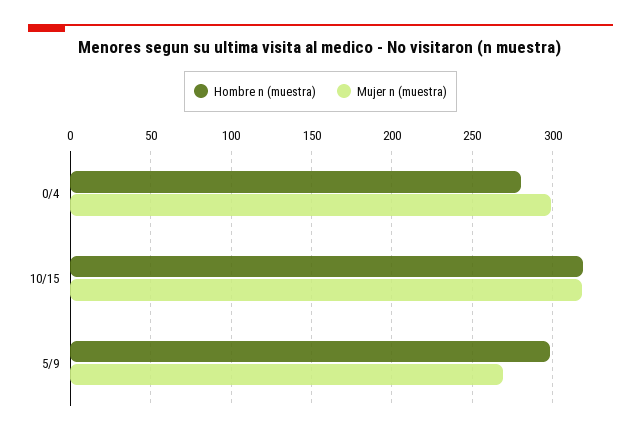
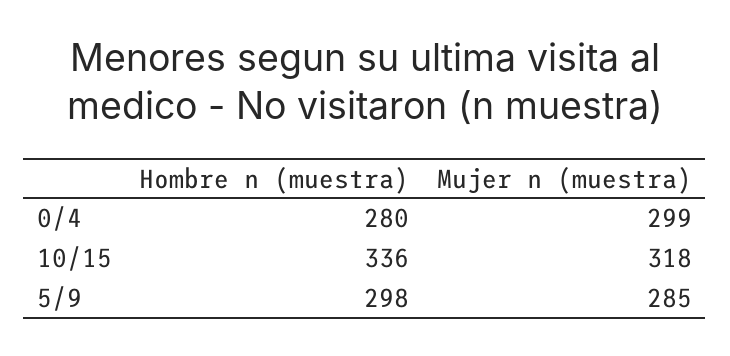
Hombre n (muestra), 10/15: 320 -> 336
Mujer n (muestra), 5/9: 270 -> 285

